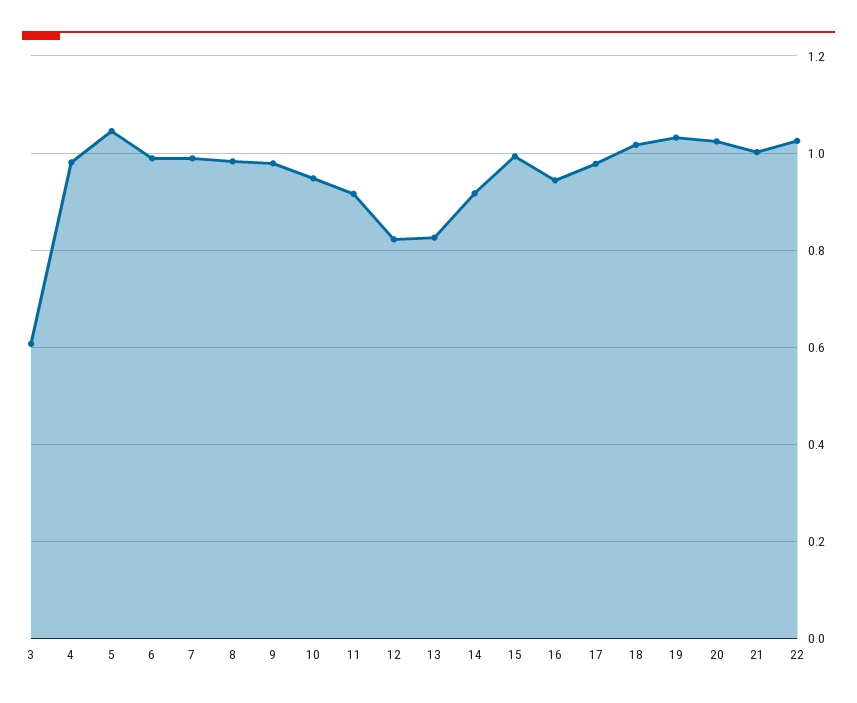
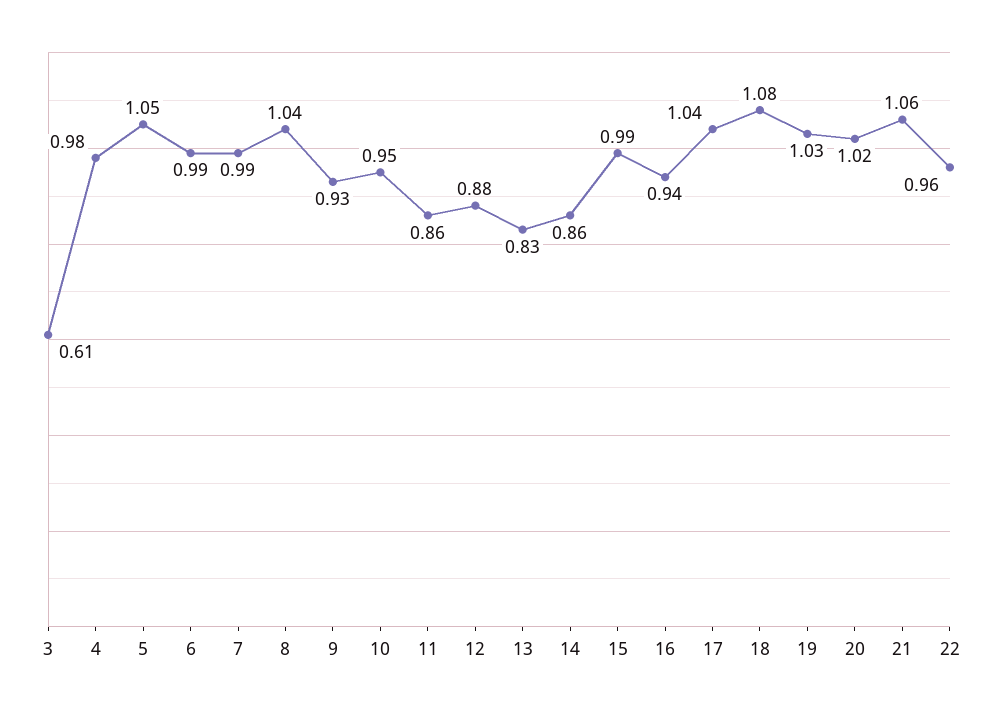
8: 0.98 -> 1.04
9: 0.98 -> 0.93
11: 0.92 -> 0.86
12: 0.82 -> 0.88
14: 0.92 -> 0.86
17: 0.98 -> 1.04
18: 1.02 -> 1.08
21: 1 -> 1.06
22: 1.02 -> 0.96

